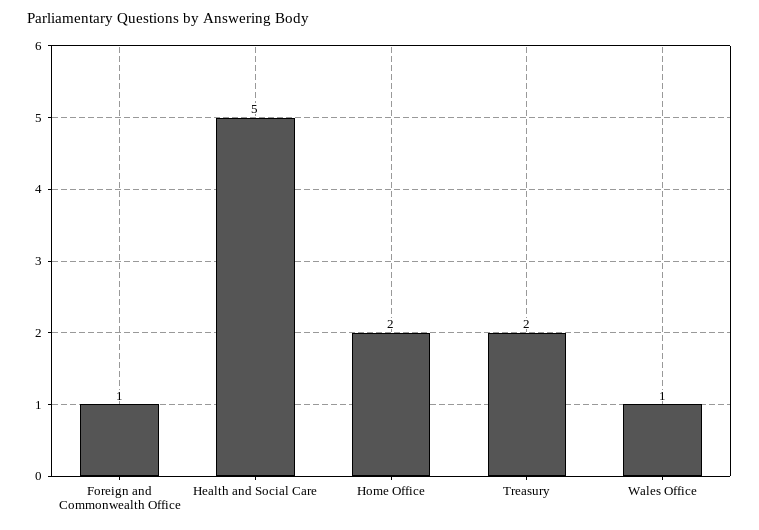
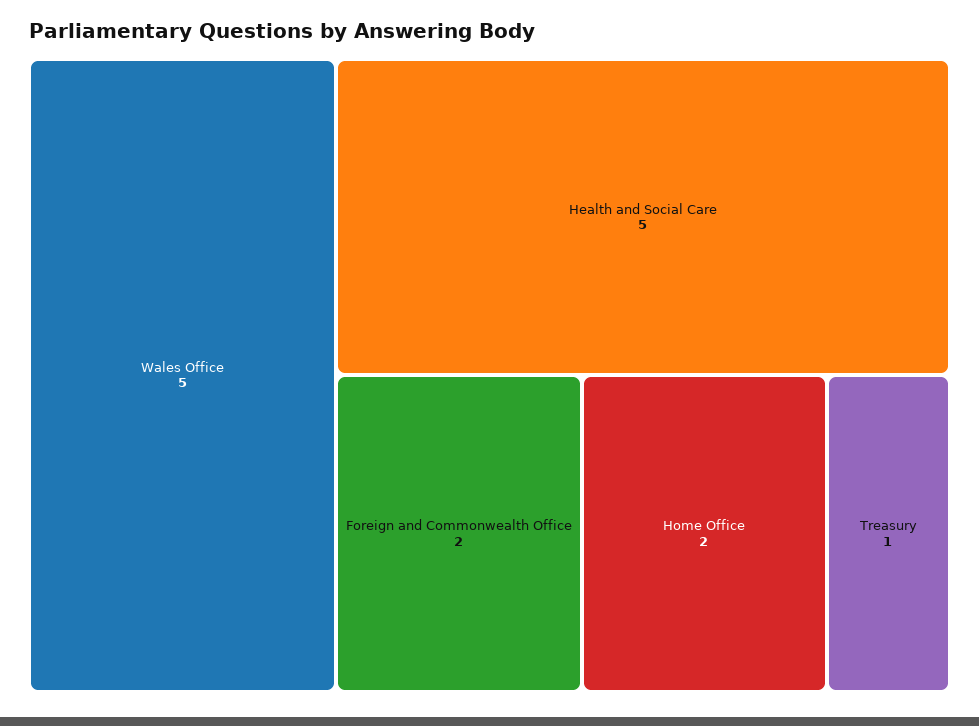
Foreign and Commonwealth Office: 1 -> 2
Treasury: 2 -> 1
Wales Office: 1 -> 5

